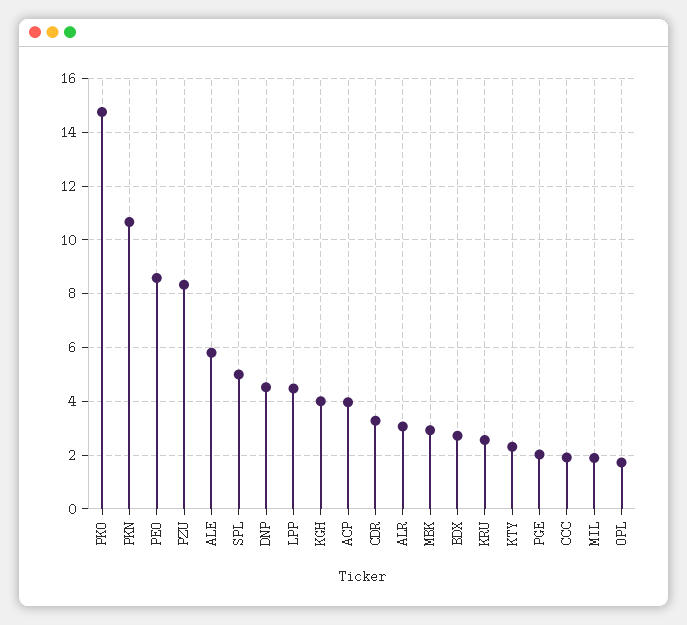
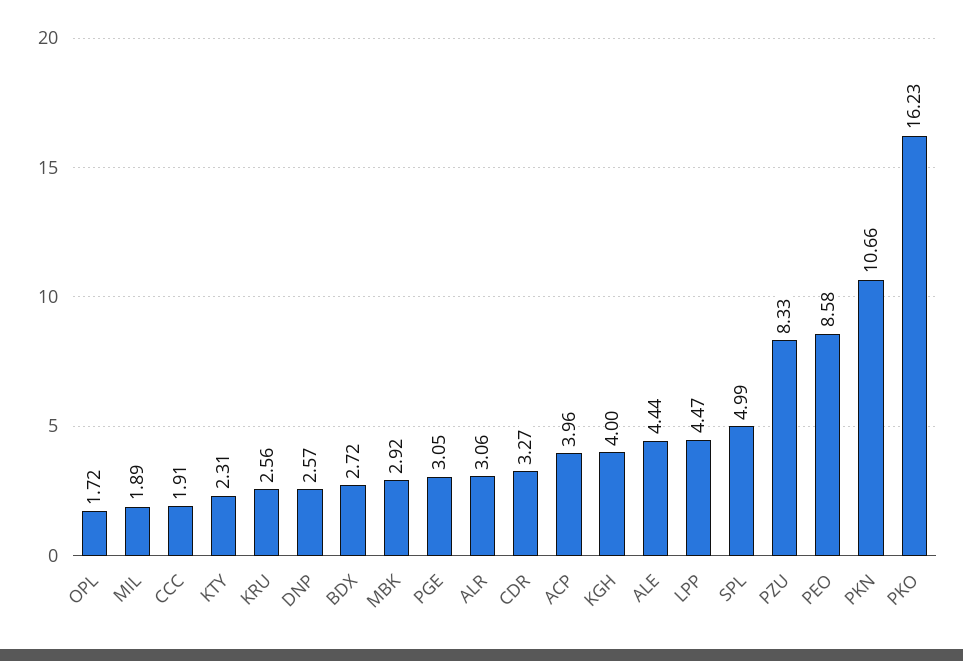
PKO: 14.75 -> 16.23
ALE: 5.75 -> 4.44
DNP: 4.5 -> 2.57
PGE: 2 -> 3.05

